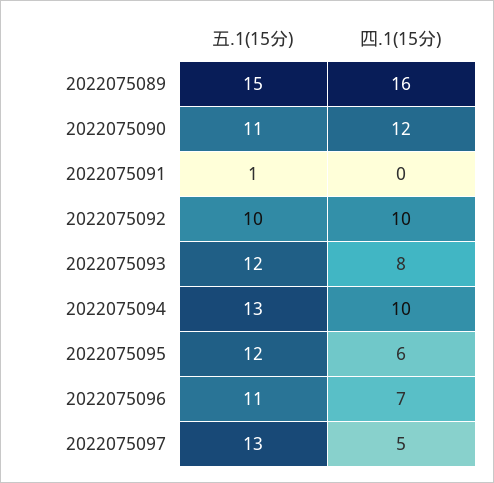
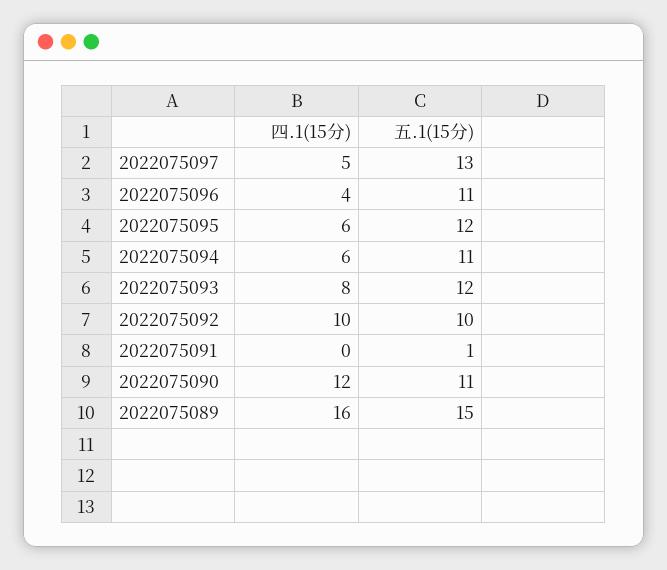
五.1(15分), 2022075094: 13 -> 11
四.1(15分), 2022075094: 10 -> 6
四.1(15分), 2022075096: 7 -> 4

